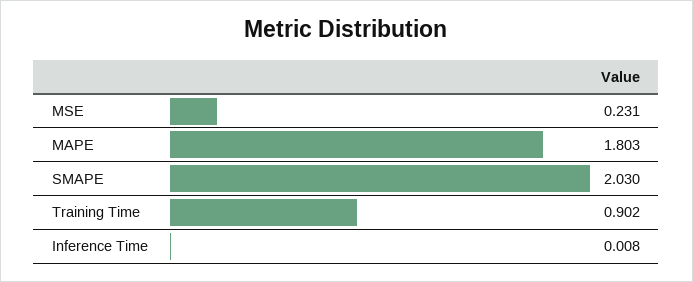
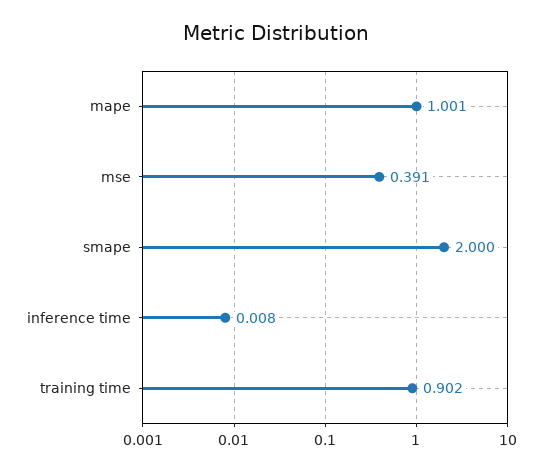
MSE: 0.231 -> 0.391
MAPE: 1.803 -> 1.001
SMAPE: 2.03 -> 2

